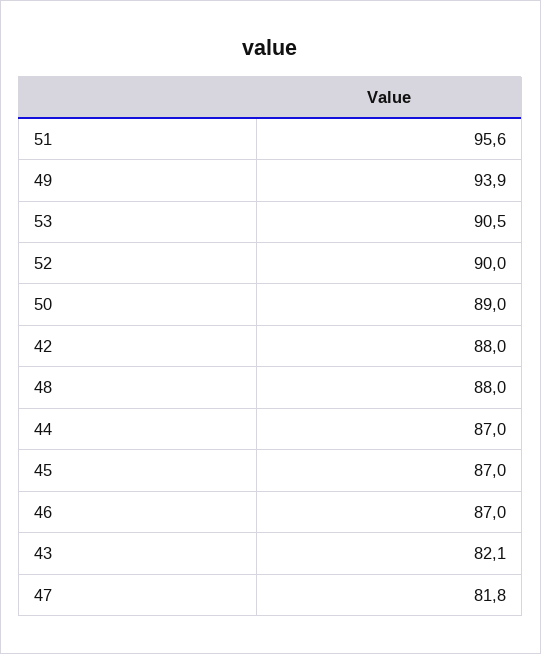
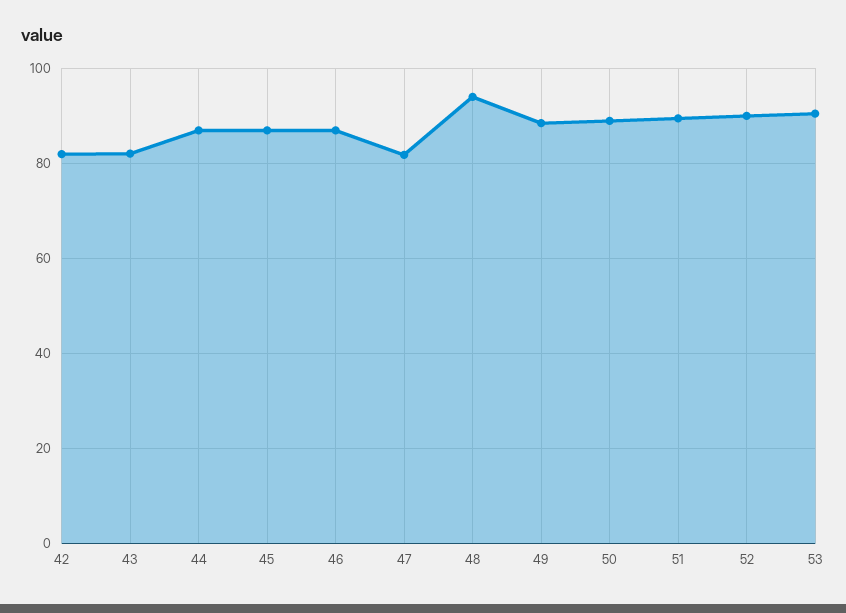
51: 95.6 -> 90
49: 93.9 -> 88
42: 88 -> 82
48: 88 -> 94

